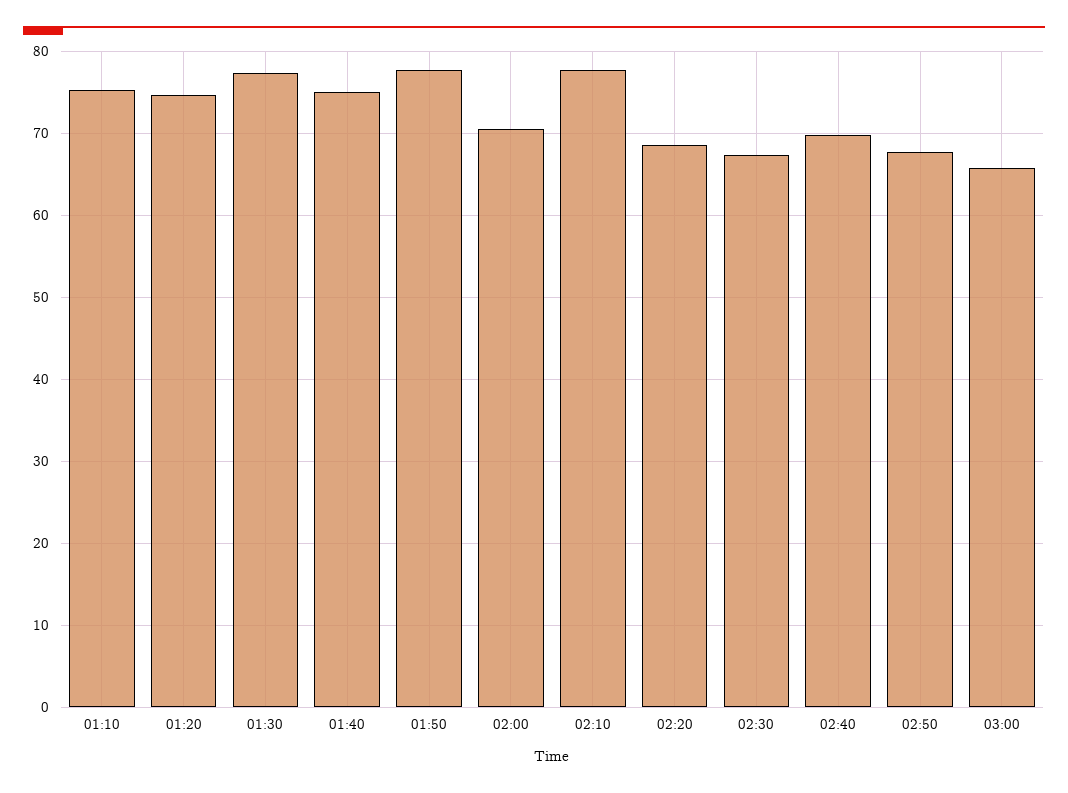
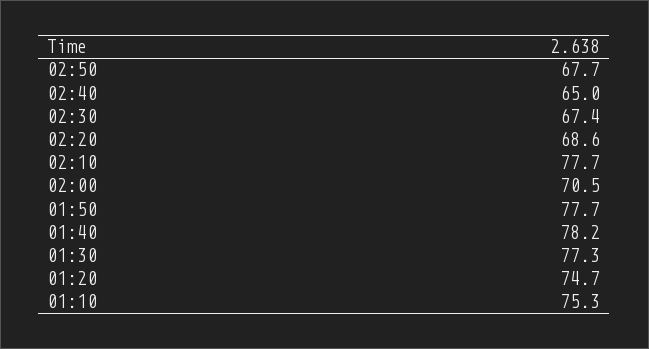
01:40: 75 -> 78.2
02:40: 70 -> 65
03:00: 66 -> none

